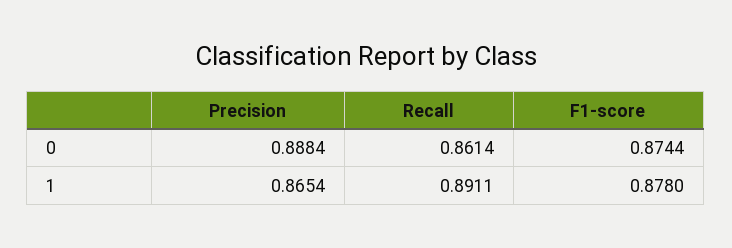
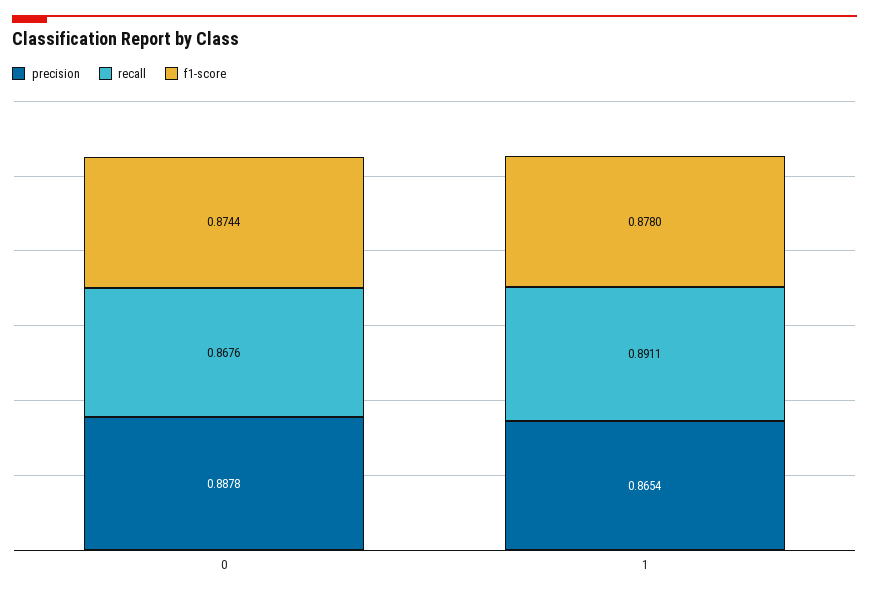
Precision, 0: 0.8884 -> 0.8878
Recall, 0: 0.8614 -> 0.8676

